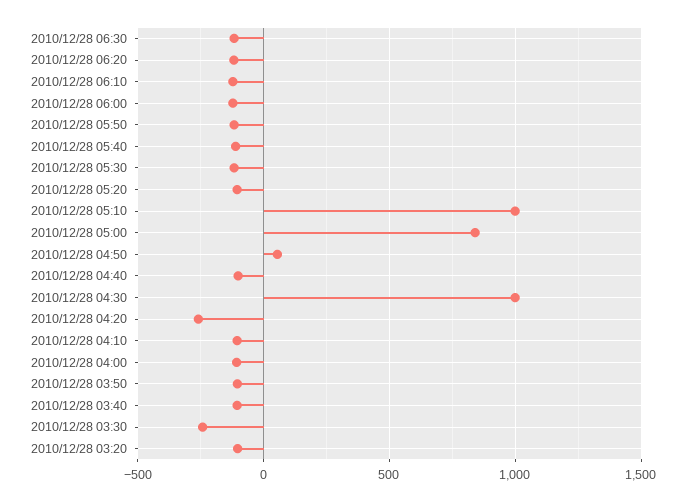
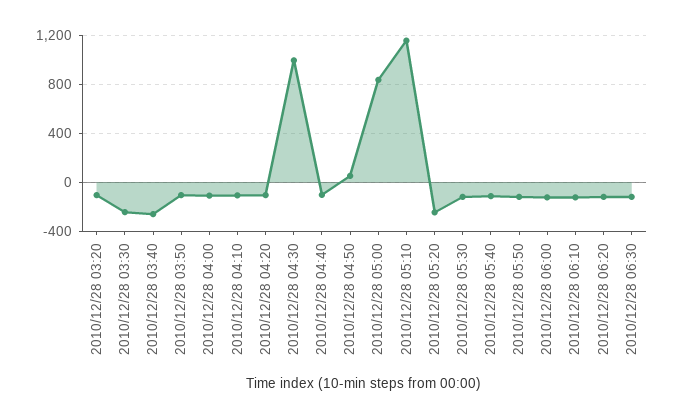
2010/12/28 05:20: -100 -> -250
2010/12/28 05:10: 1000 -> 1150
2010/12/28 04:20: -250 -> -100
2010/12/28 03:40: -100 -> -250

